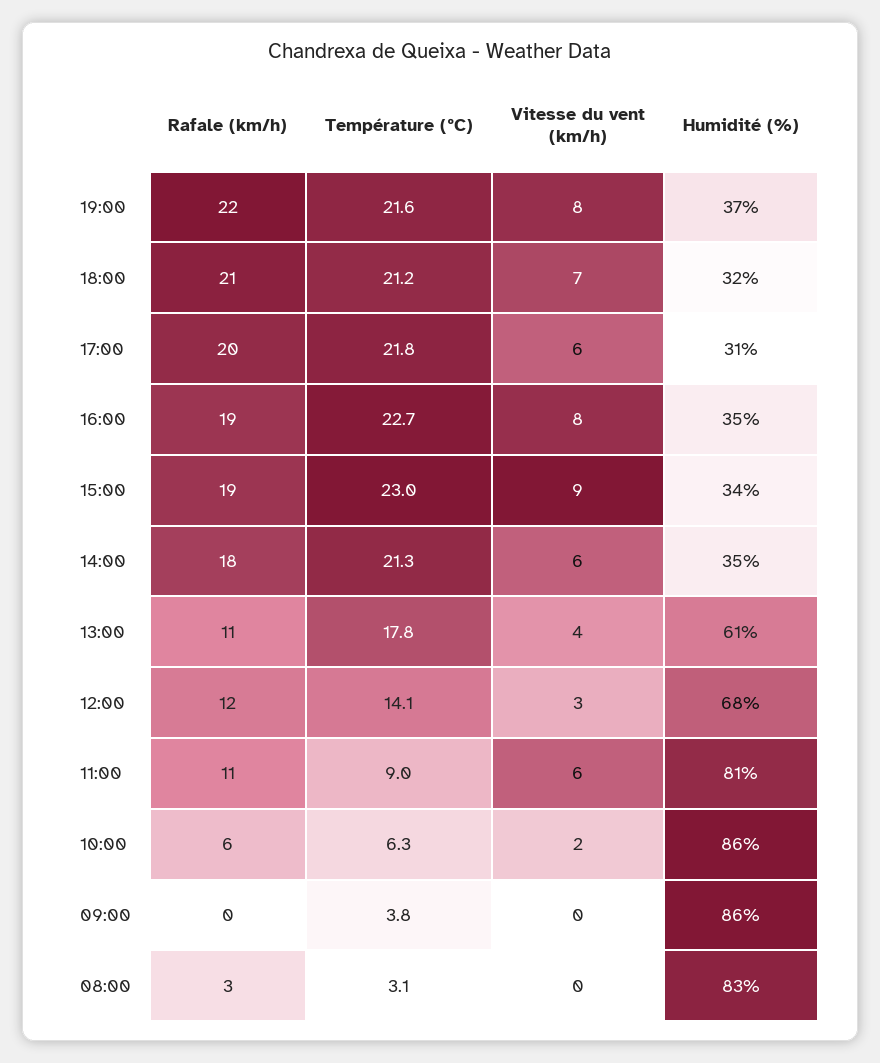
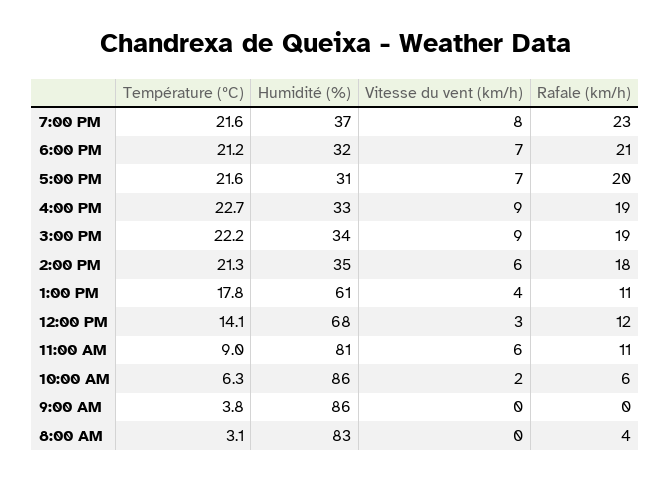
Rafale (km/h), 19:00: 22 -> 23
Température (ºC), 17:00: 21.8 -> 21.6
Vitesse du vent (km/h), 17:00: 6 -> 7
Vitesse du vent (km/h), 16:00: 8 -> 9
Humidité (%), 16:00: 35 -> 33
Température (ºC), 15:00: 23 -> 22.2
Rafale (km/h), 08:00: 3 -> 4

